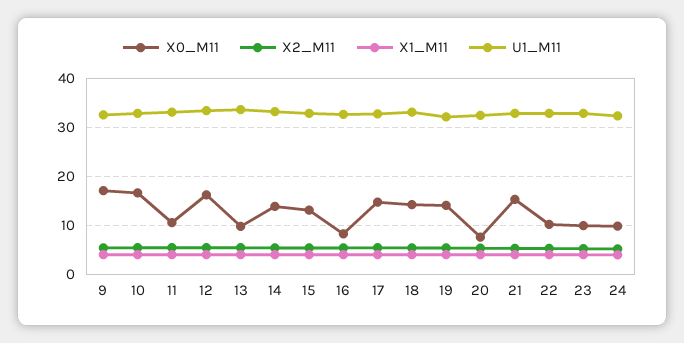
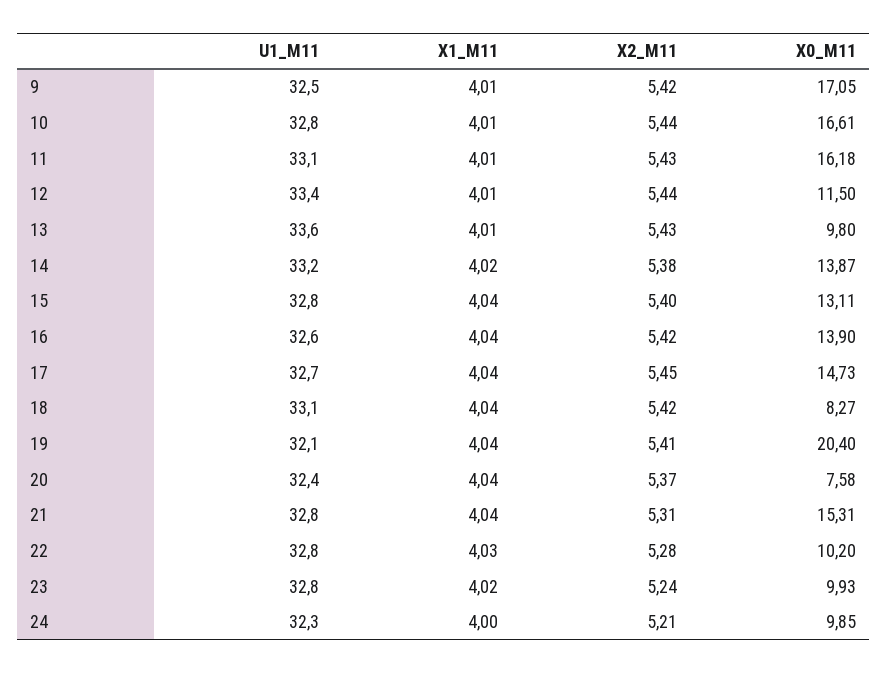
X0_M11, 11: 10 -> 16.18
X0_M11, 12: 16 -> 11.5
X0_M11, 16: 8 -> 13.9
X0_M11, 18: 14 -> 8.27
X0_M11, 19: 14 -> 20.4

